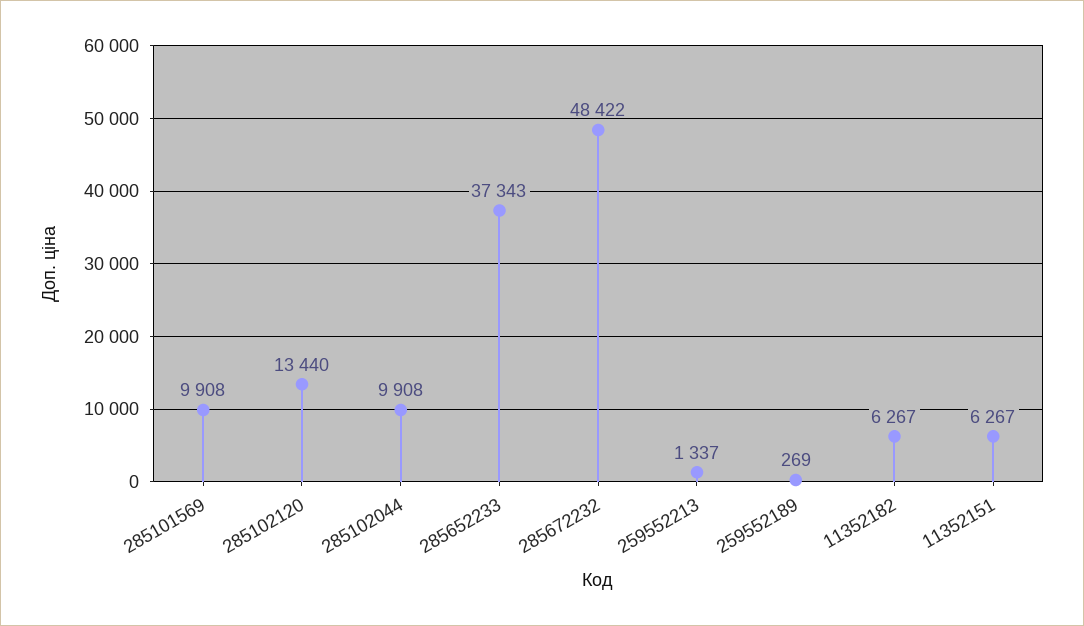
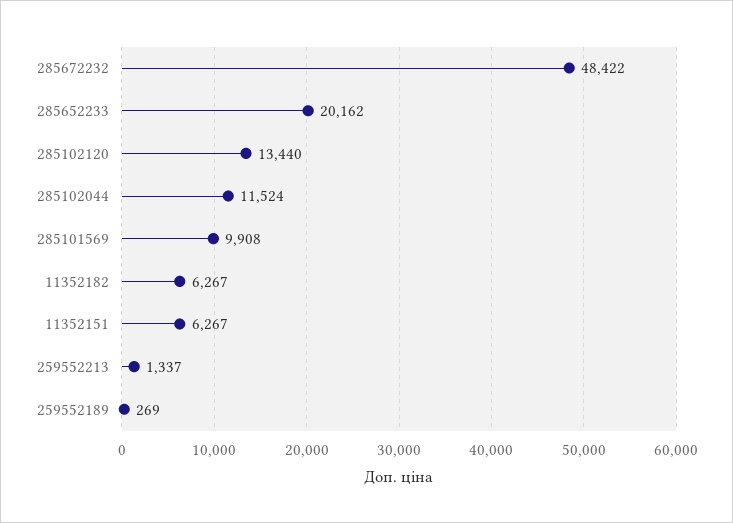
285102044: 9908 -> 11524
285652233: 37343 -> 20162

